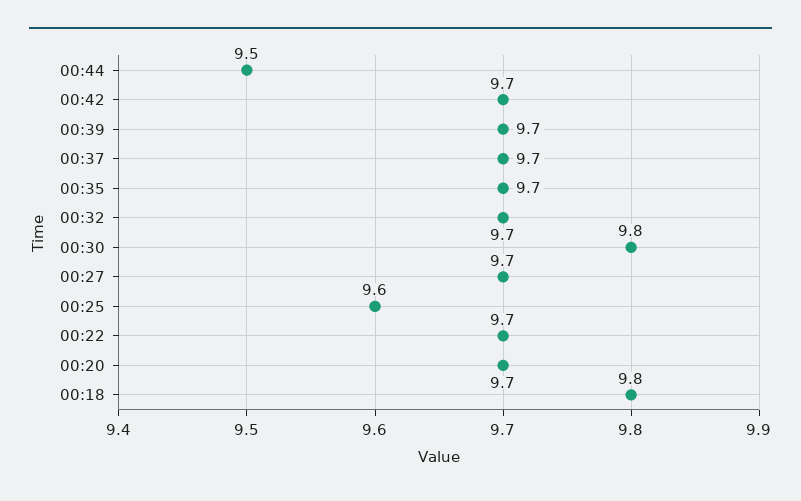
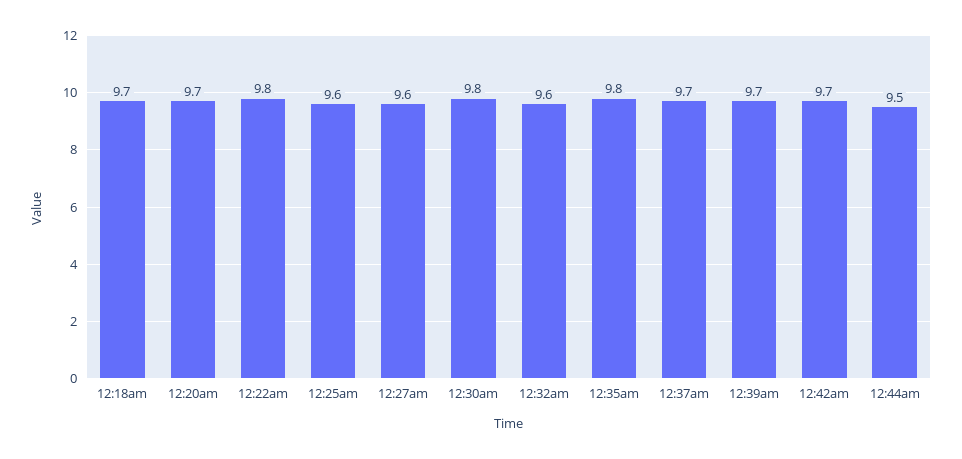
00:35: 9.7 -> 9.8
00:32: 9.7 -> 9.6
00:27: 9.7 -> 9.6
00:22: 9.7 -> 9.8
00:18: 9.8 -> 9.7

